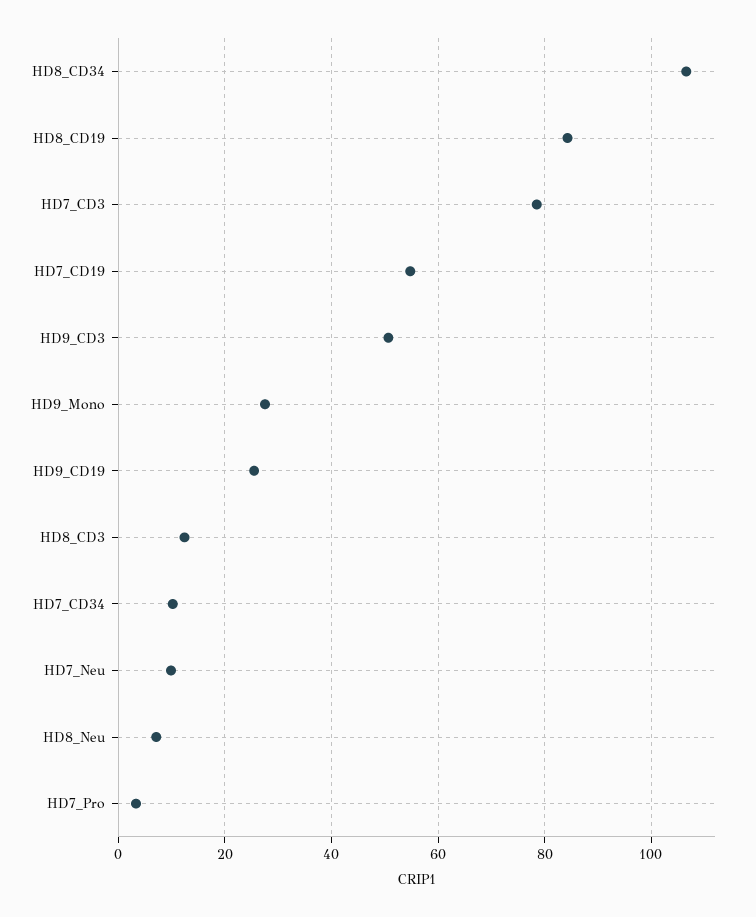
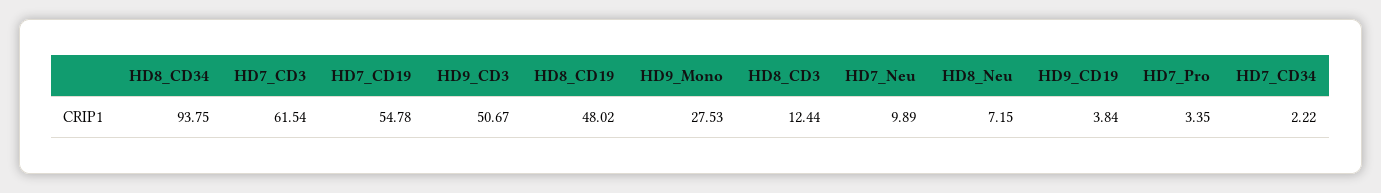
HD8_CD34: 106 -> 93.75
HD8_CD19: 84 -> 48.02
HD7_CD3: 78 -> 61.54
HD9_CD19: 26 -> 3.84
HD7_CD34: 10 -> 2.22

